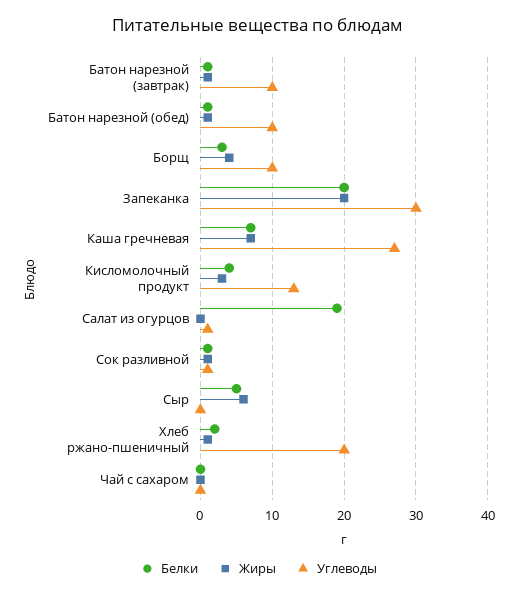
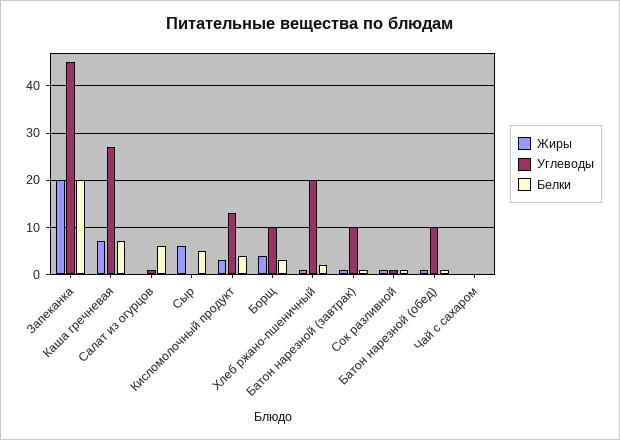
Углеводы, Запеканка: 30 -> 45
Белки, Салат из огурцов: 19 -> 5

